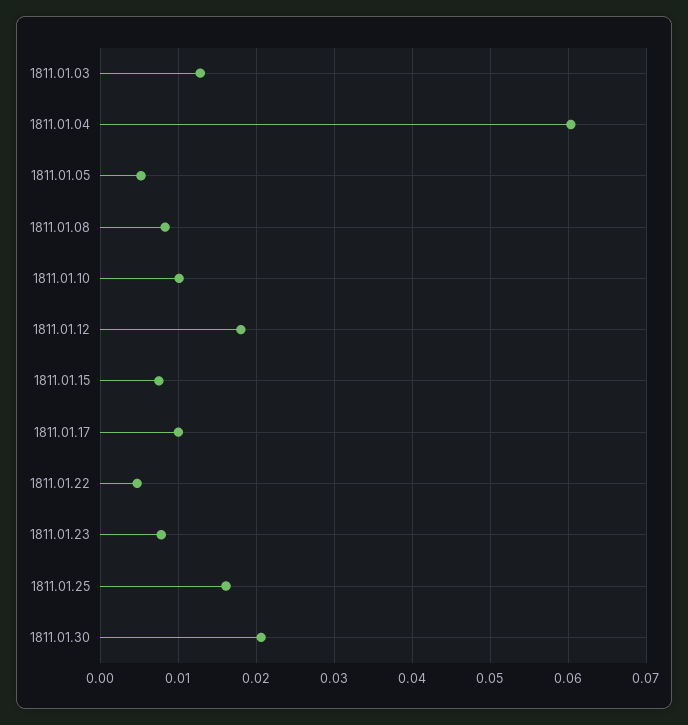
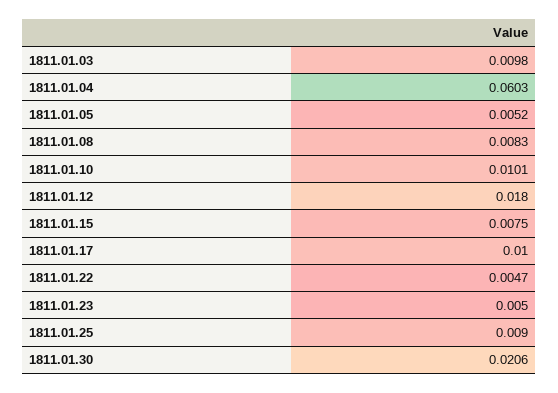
1811.01.03: 0.013 -> 0.0098
1811.01.23: 0.008 -> 0.005
1811.01.25: 0.016 -> 0.009

